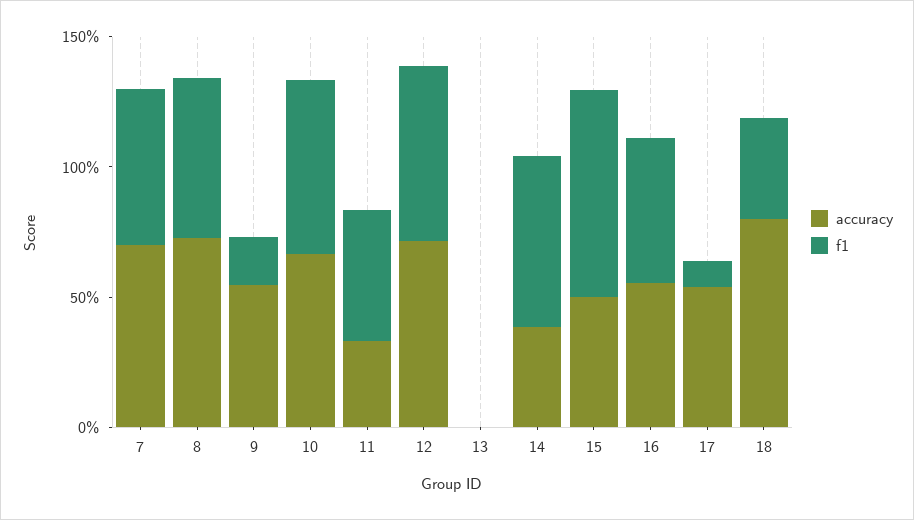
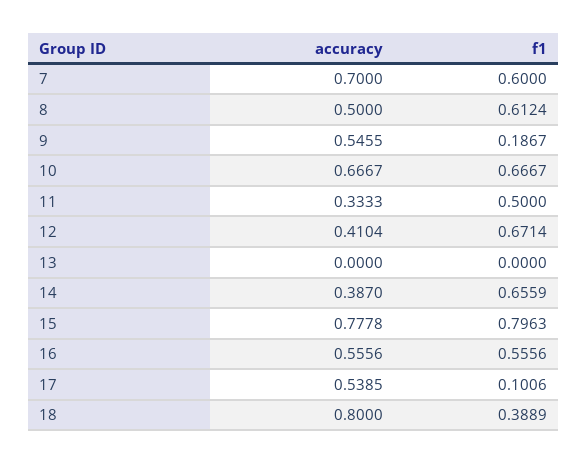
accuracy, 8: 0.7 -> 0.5
accuracy, 12: 0.7 -> 0.4104
accuracy, 15: 0.5 -> 0.7778

